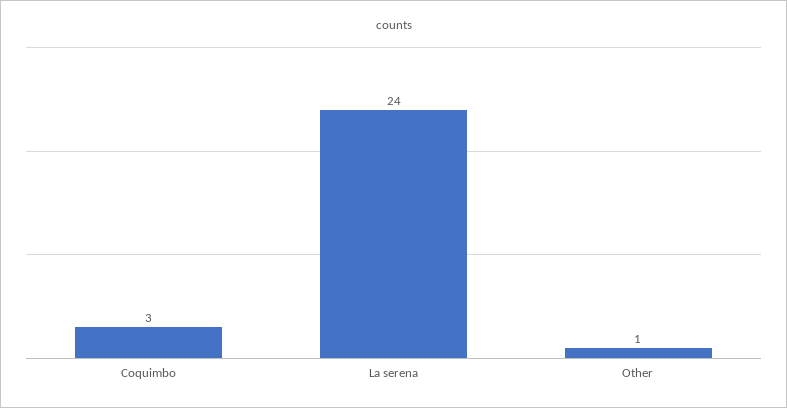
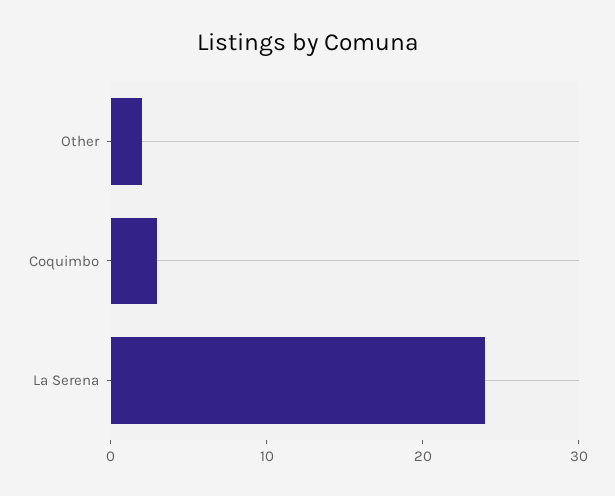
Other: 1 -> 2

